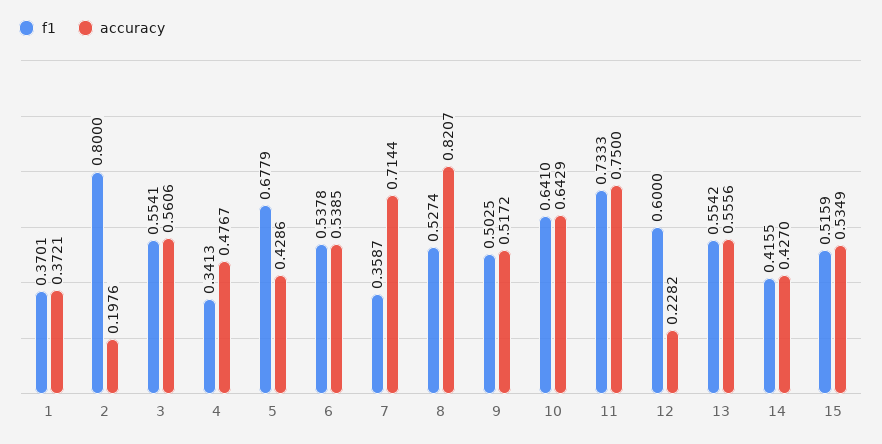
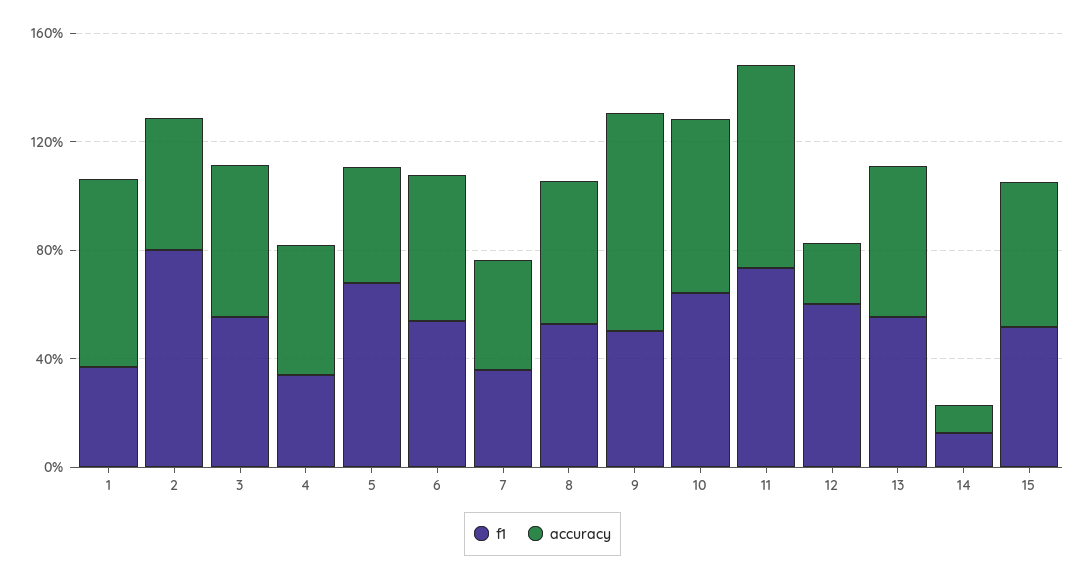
accuracy, 1: 0.3721 -> 0.7
accuracy, 2: 0.1976 -> 0.5
accuracy, 7: 0.7144 -> 0.4
accuracy, 8: 0.8207 -> 0.5
accuracy, 9: 0.5172 -> 0.8
f1, 14: 0.4155 -> 0.1
accuracy, 14: 0.427 -> 0.1

